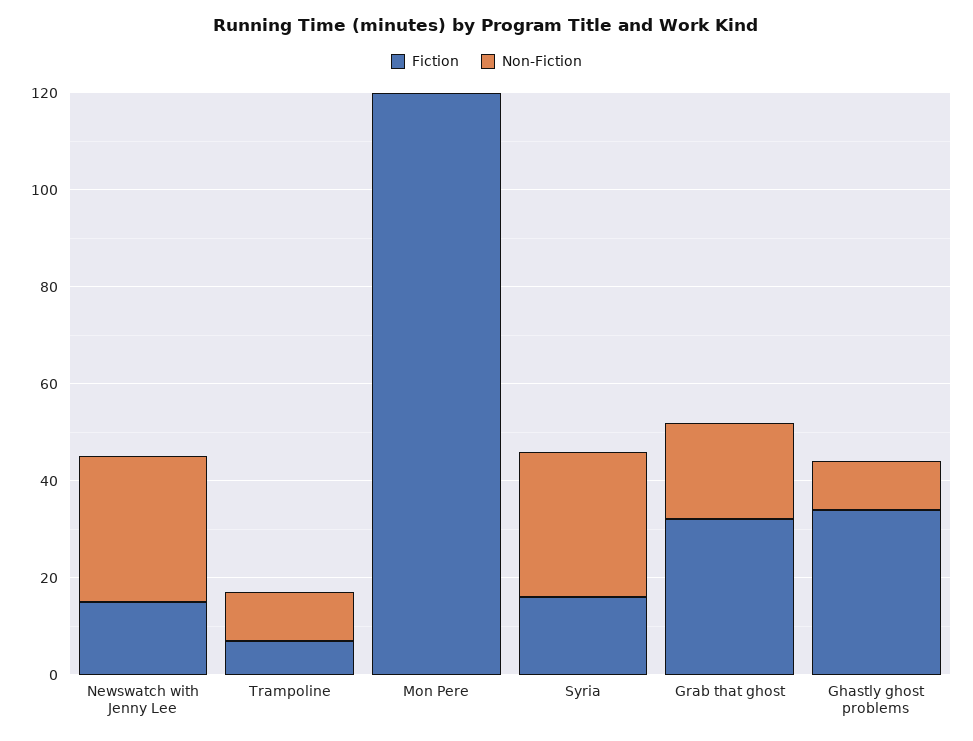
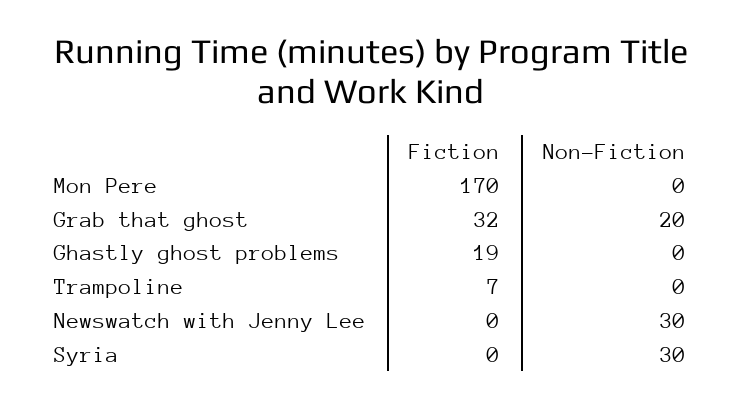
Fiction, Newswatch with Jenny Lee: 15 -> 0
Non-Fiction, Trampoline: 10 -> 0
Fiction, Mon Pere: 120 -> 170
Fiction, Syria: 15 -> 0
Fiction, Ghastly ghost problems: 35 -> 19
Non-Fiction, Ghastly ghost problems: 10 -> 0

